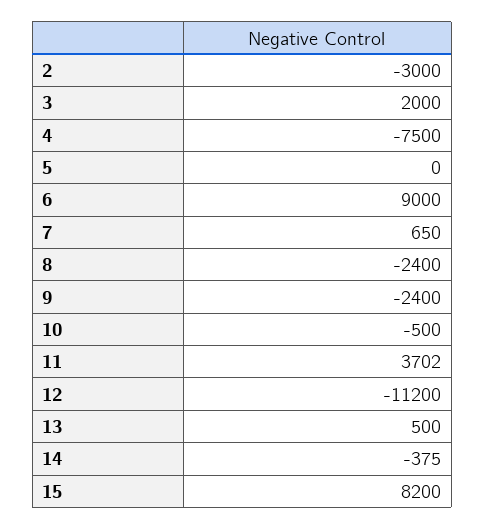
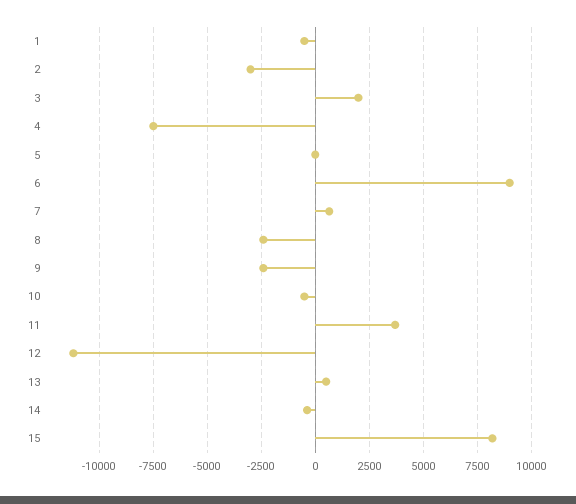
1: none -> -500

